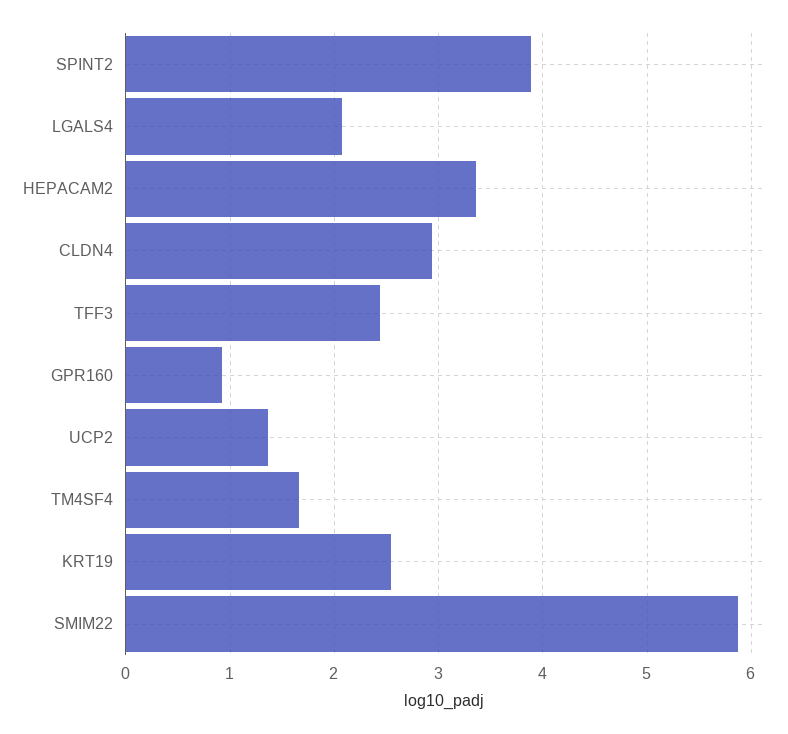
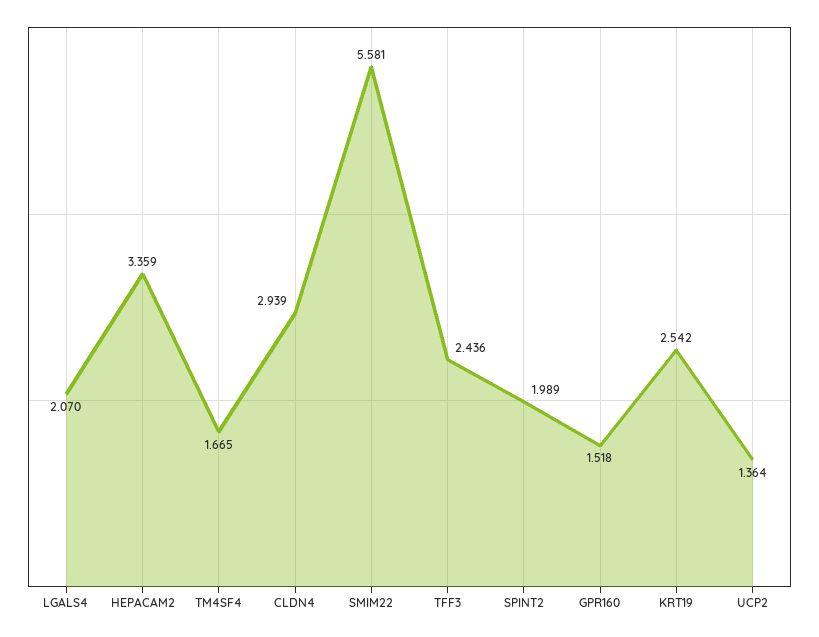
SPINT2: 3.9 -> 1.989
GPR160: 0.9 -> 1.518
SMIM22: 5.9 -> 5.581

